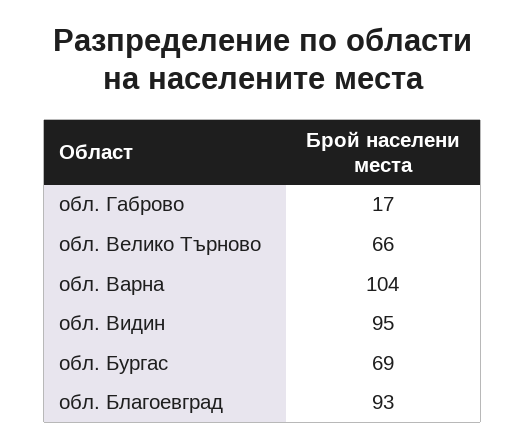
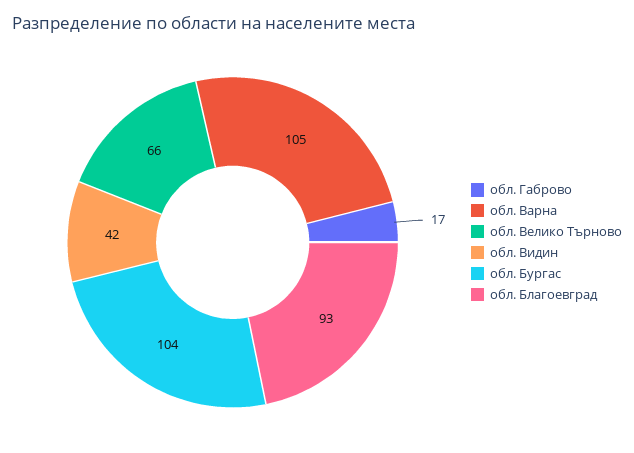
обл. Варна: 104 -> 105
обл. Видин: 95 -> 42
обл. Бургас: 69 -> 104

